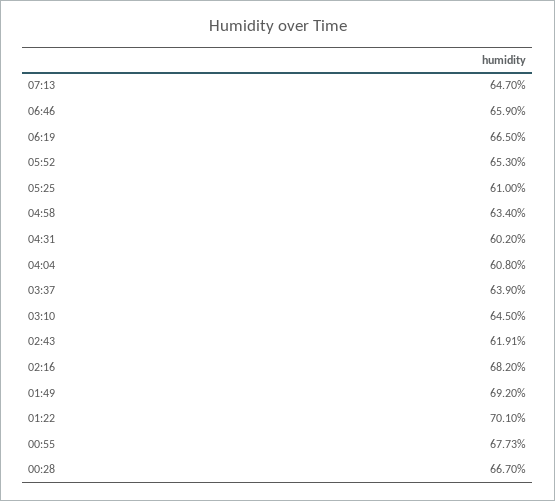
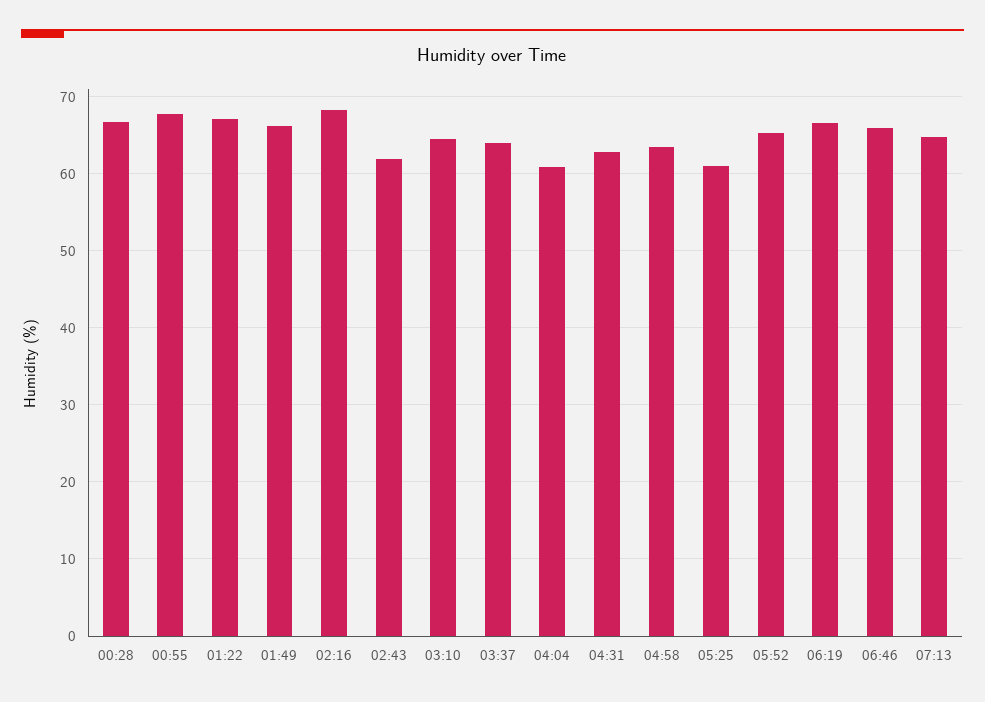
04:31: 60.2 -> 63
01:49: 69.2 -> 66
01:22: 70.1 -> 67

